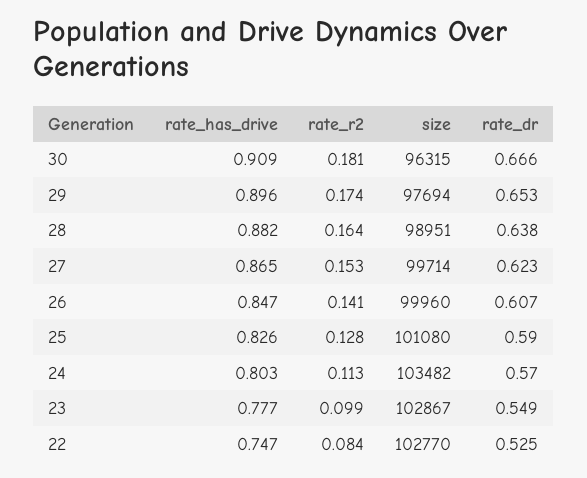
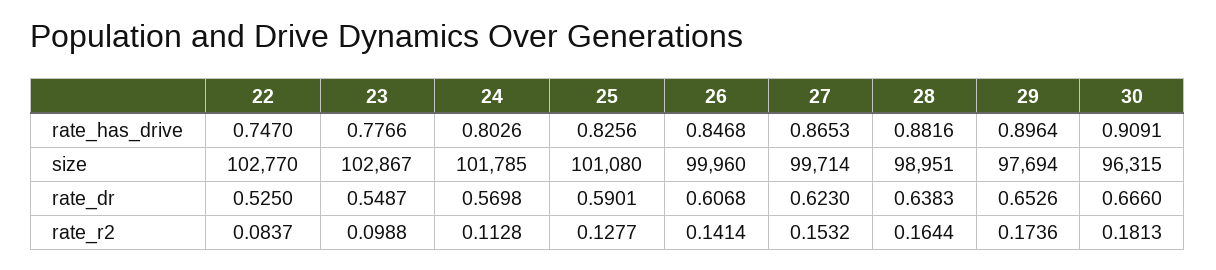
size, 24: 103482 -> 101785

